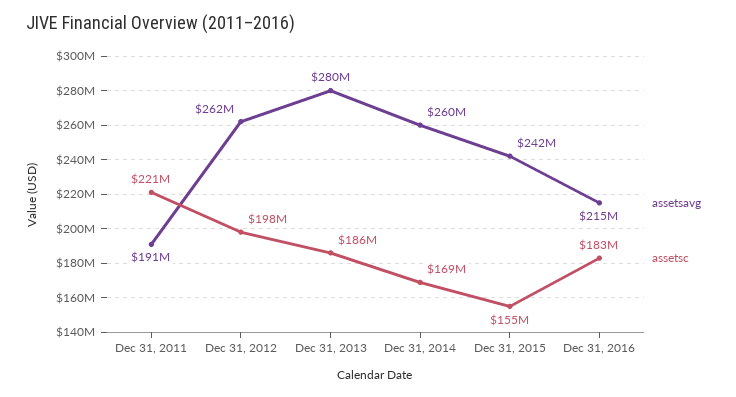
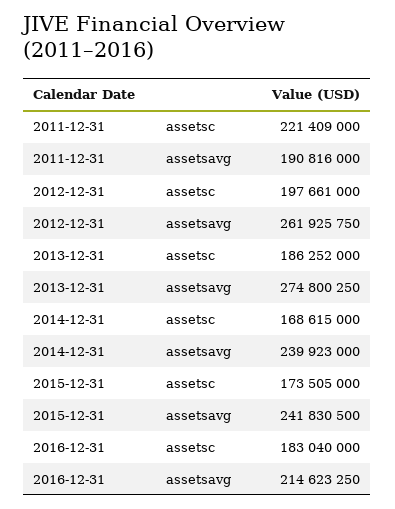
assetsavg, Dec 31, 2013: 280000000 -> 274800250
assetsavg, Dec 31, 2014: 260000000 -> 239923000
assetsc, Dec 31, 2015: 155000000 -> 173505000

